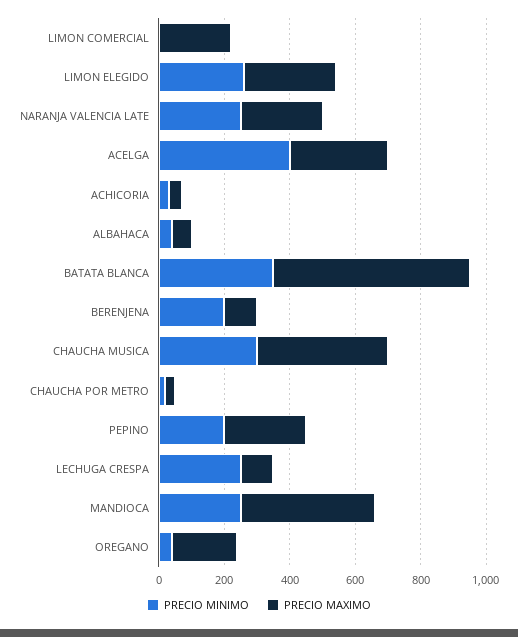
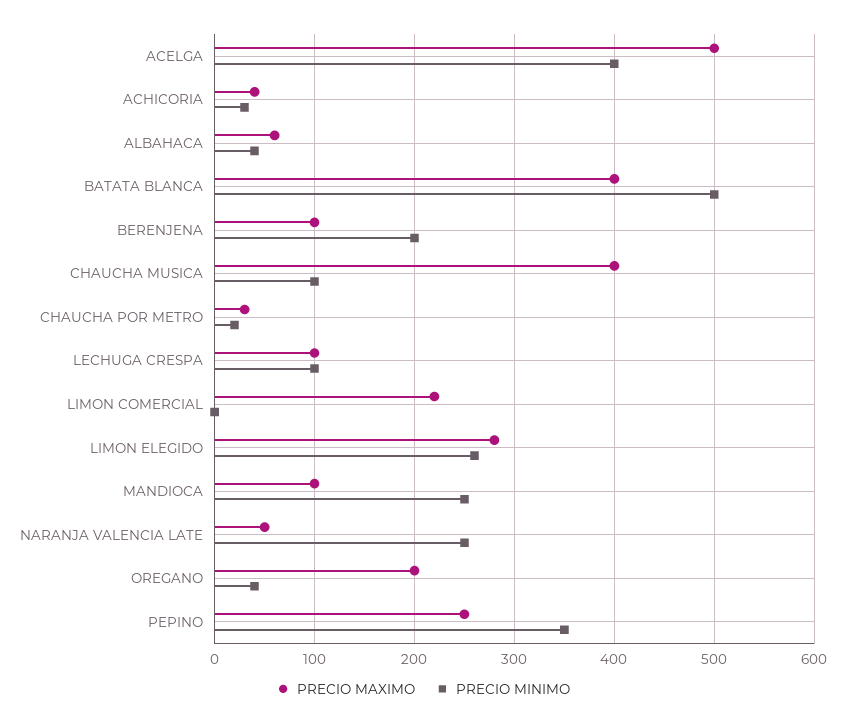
PRECIO MAXIMO, NARANJA VALENCIA LATE: 250 -> 50
PRECIO MAXIMO, ACELGA: 300 -> 500
PRECIO MINIMO, BATATA BLANCA: 350 -> 500
PRECIO MAXIMO, BATATA BLANCA: 600 -> 400
PRECIO MINIMO, CHAUCHA MUSICA: 300 -> 100
PRECIO MINIMO, PEPINO: 200 -> 350
PRECIO MINIMO, LECHUGA CRESPA: 250 -> 100
PRECIO MAXIMO, MANDIOCA: 400 -> 100

